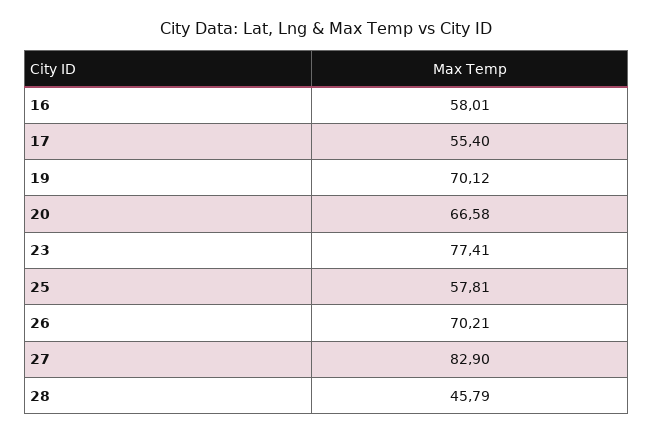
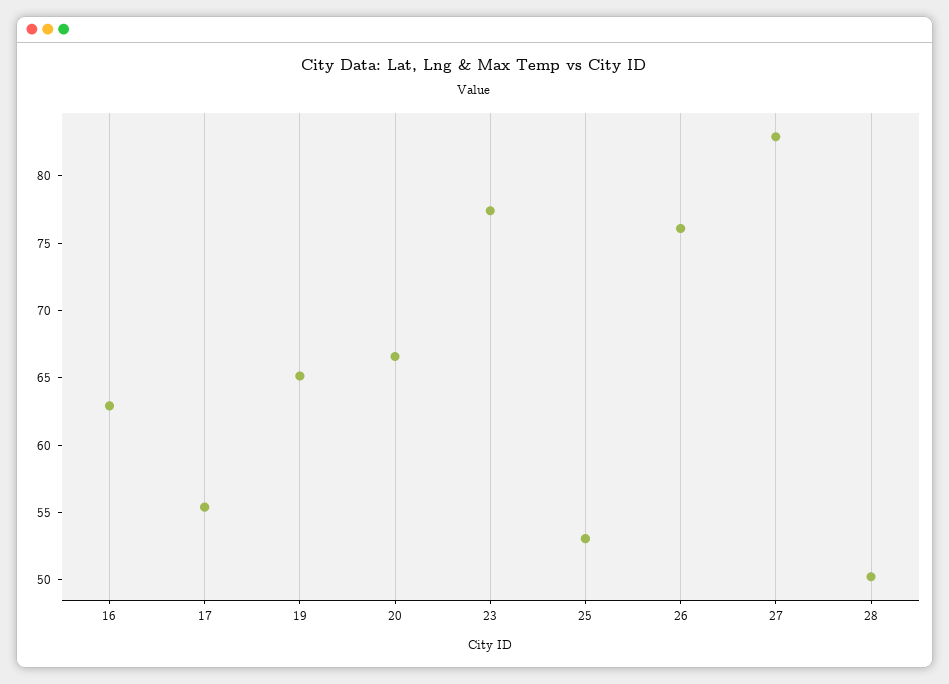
16: 58.01 -> 63
19: 70.12 -> 65
25: 57.81 -> 53
26: 70.21 -> 76
28: 45.79 -> 50

